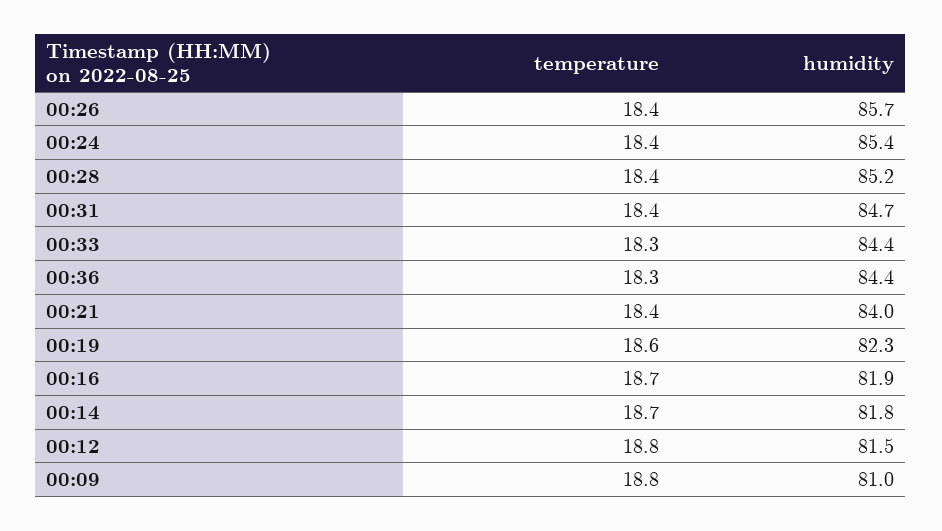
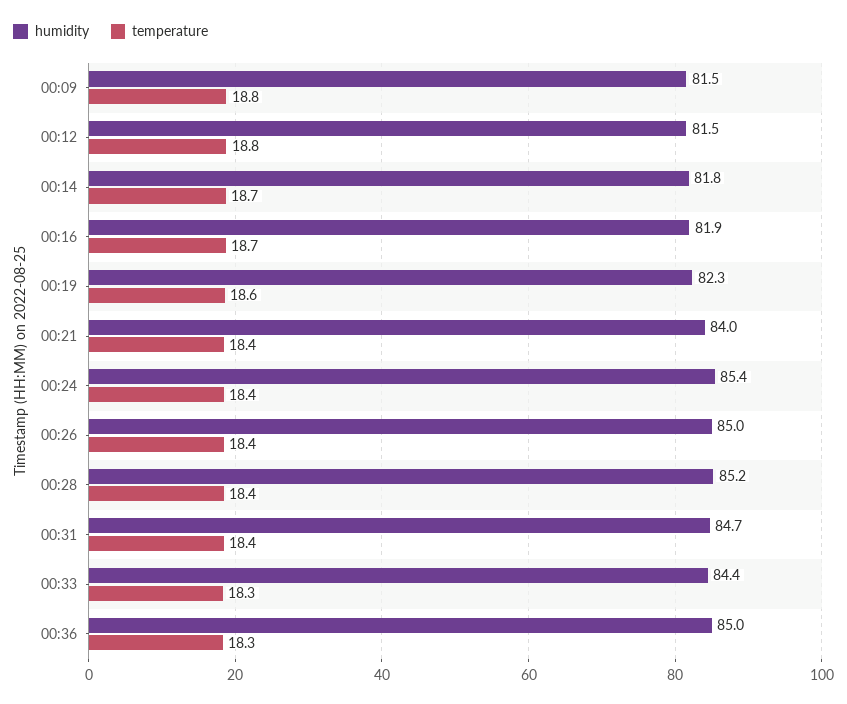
humidity, 00:26: 85.7 -> 85
humidity, 00:36: 84.4 -> 85
humidity, 00:09: 81 -> 81.5

